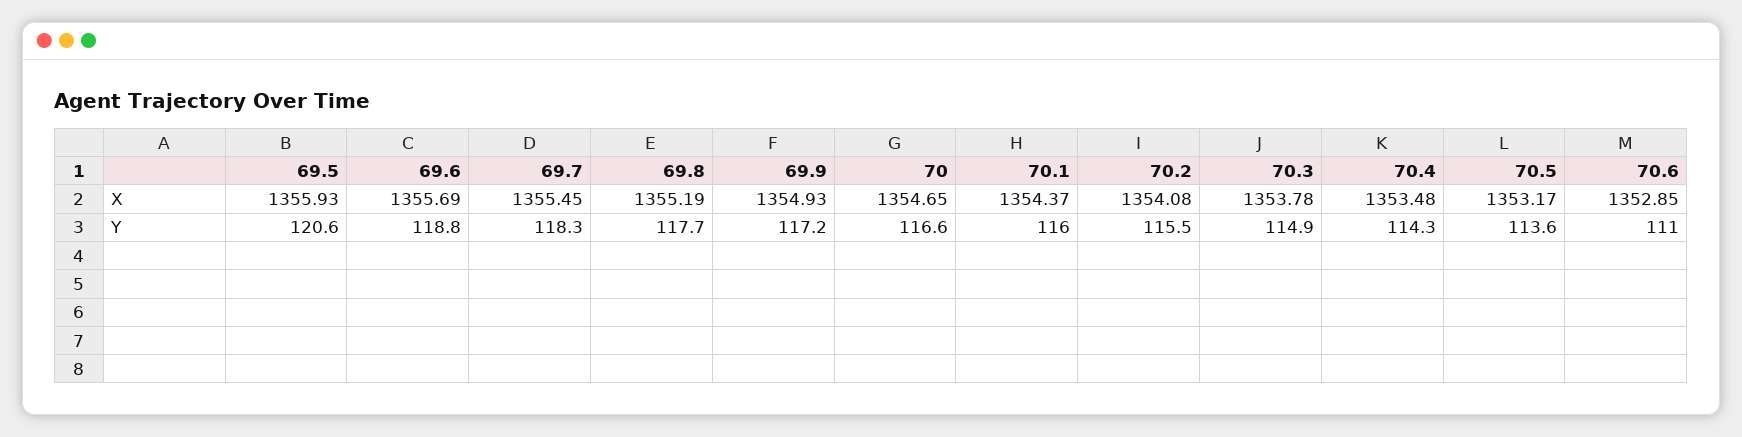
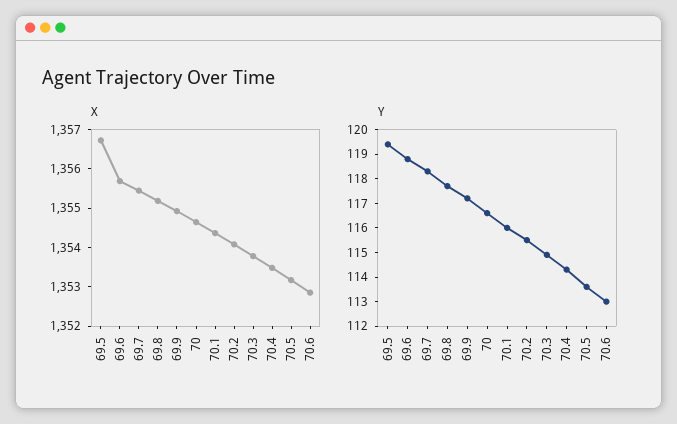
X, 69.5: 1355.93 -> 1356.75
Y, 69.5: 120.6 -> 119.5
Y, 70.6: 111 -> 113

